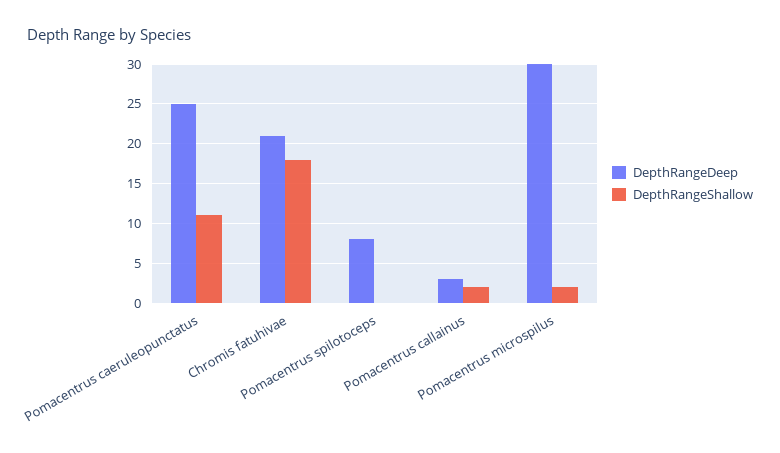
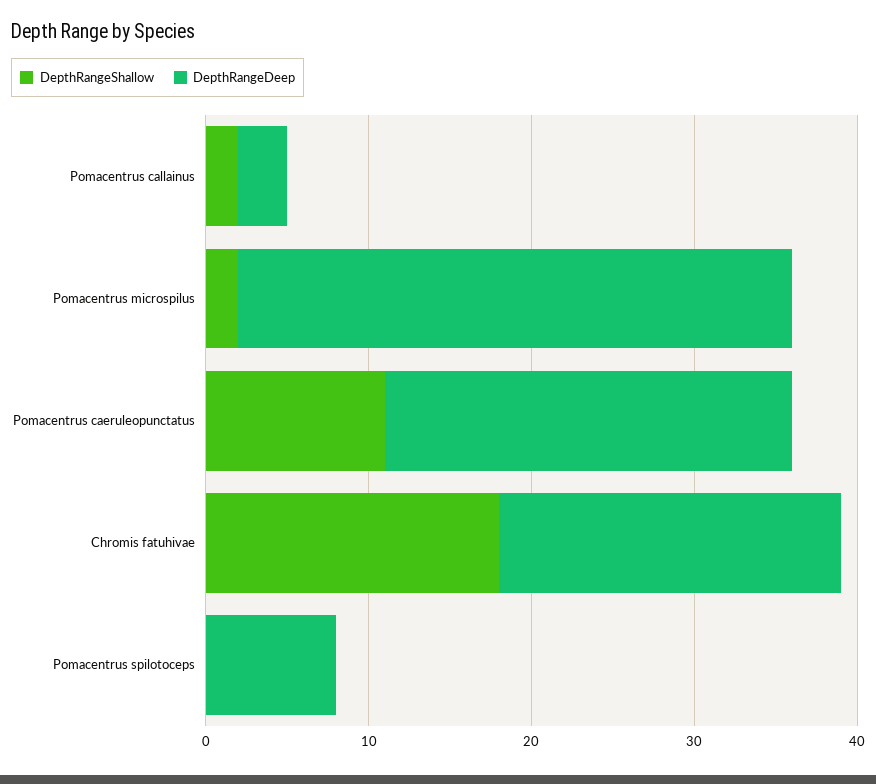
DepthRangeDeep, Pomacentrus microspilus: 30 -> 34

